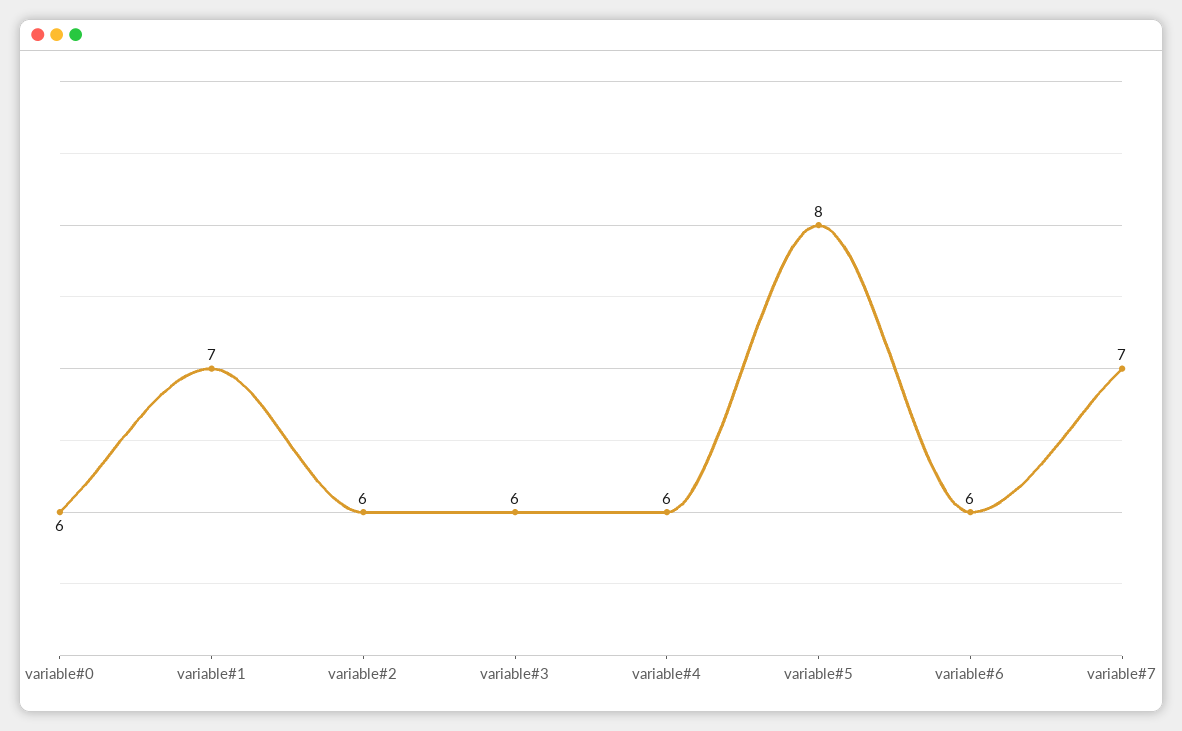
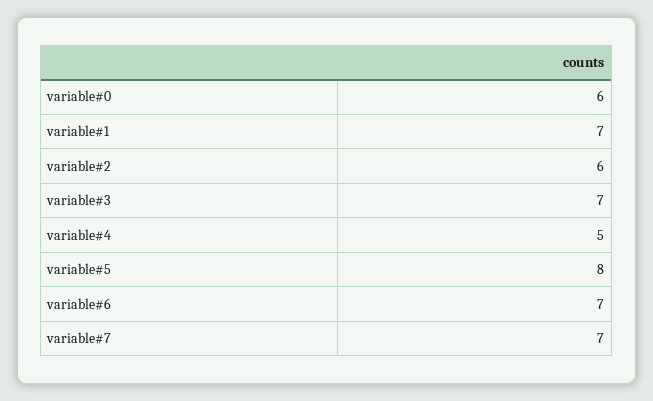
variable#3: 6 -> 7
variable#4: 6 -> 5
variable#6: 6 -> 7

